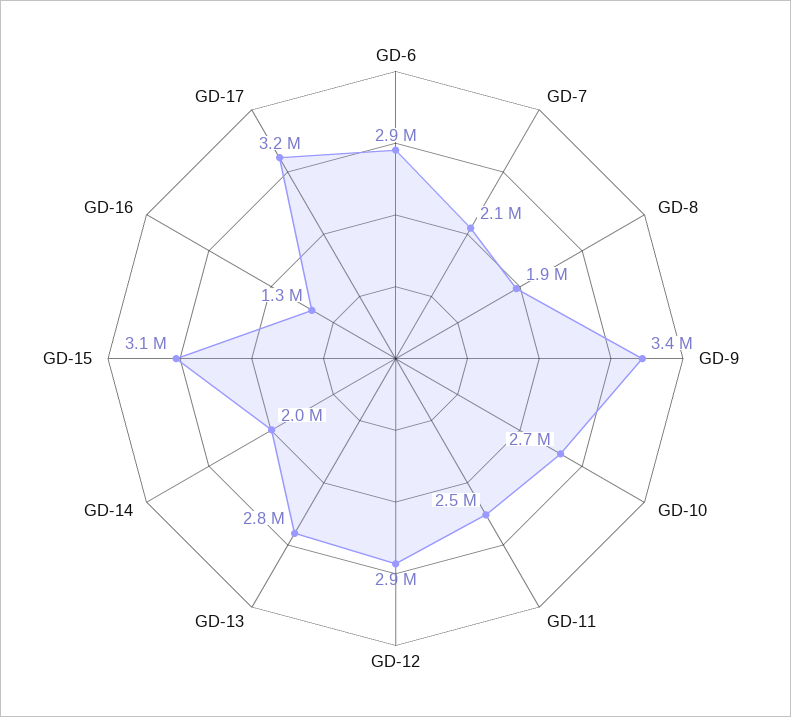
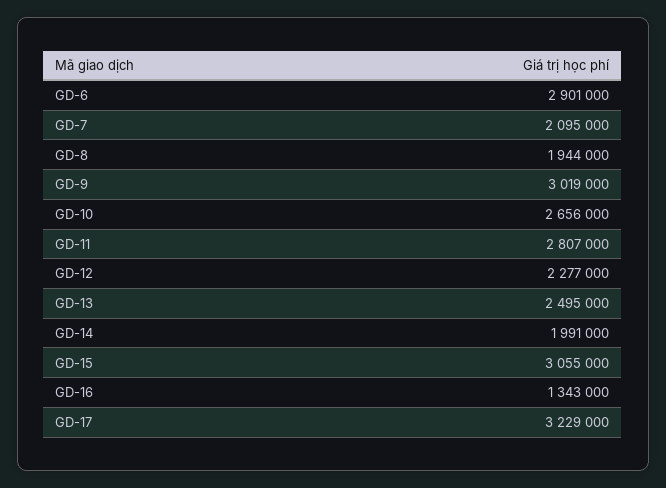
GD-9: 3400000 -> 3019000
GD-11: 2500000 -> 2807000
GD-12: 2900000 -> 2277000
GD-13: 2800000 -> 2495000

